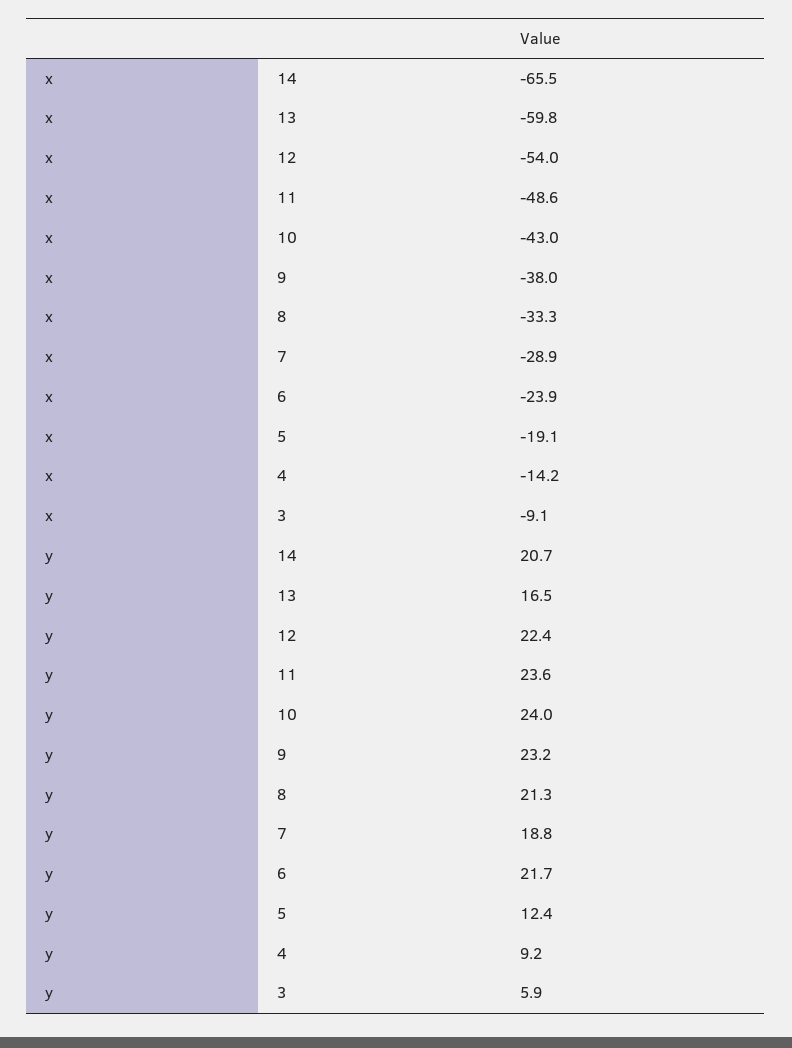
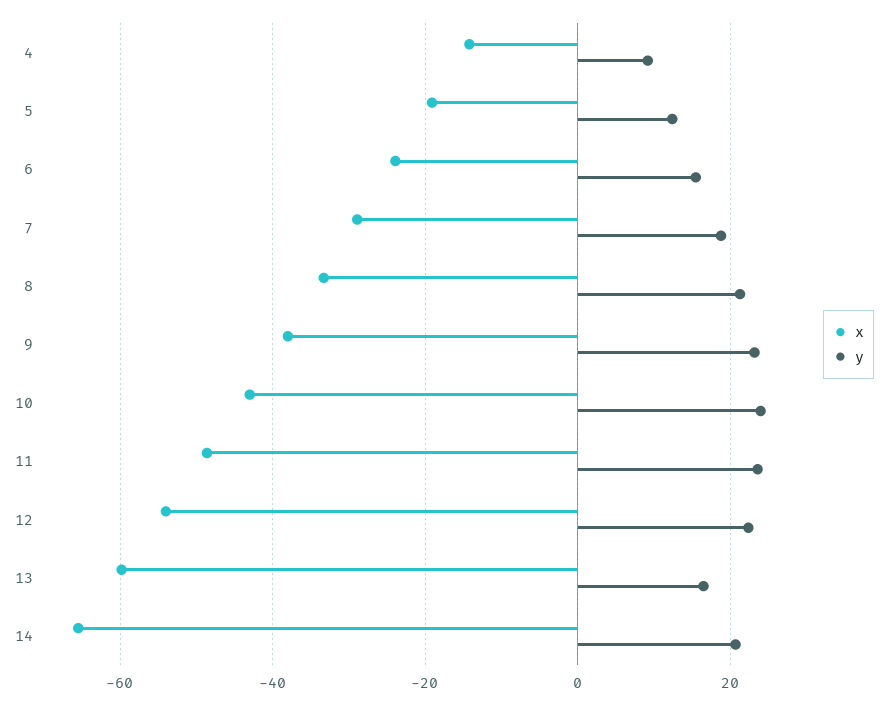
x, 3: -9.1 -> none
y, 6: 21.7 -> 16
y, 3: 5.9 -> none

